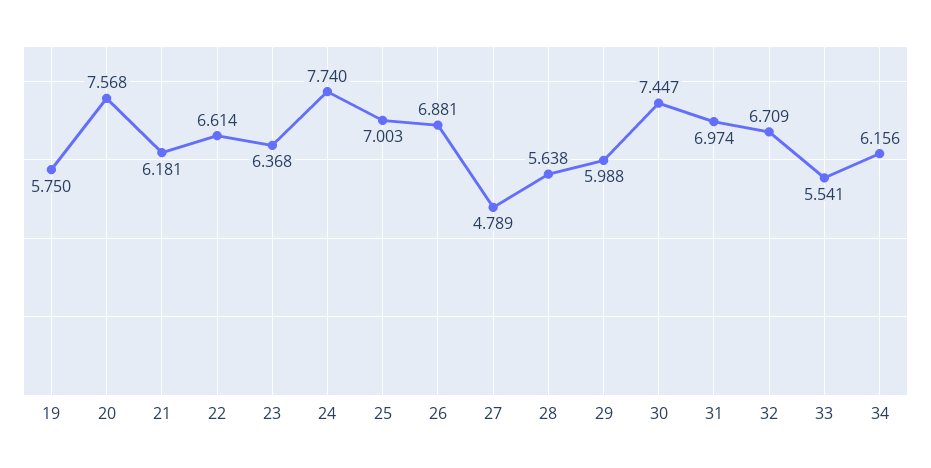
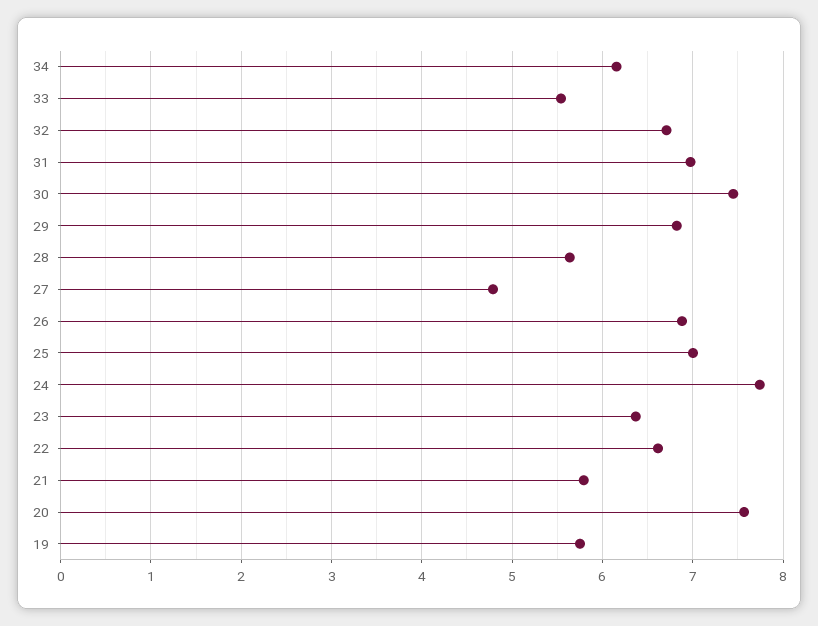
21: 6.181 -> 5.8
29: 5.988 -> 6.8

